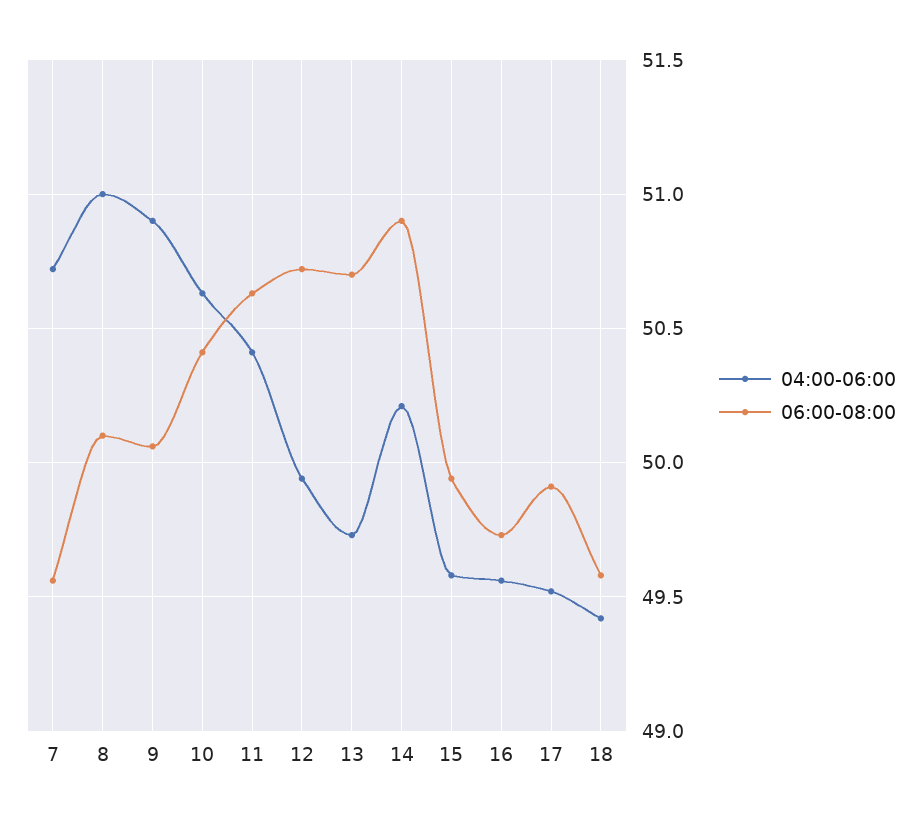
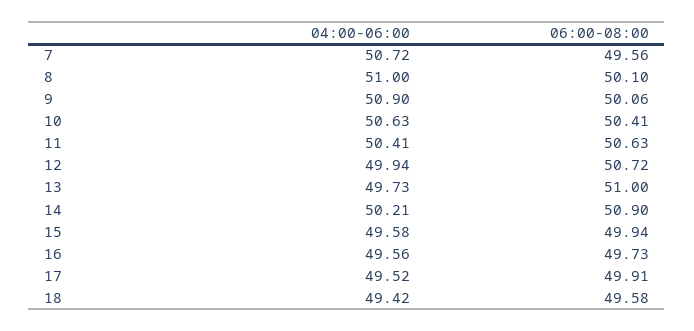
06:00-08:00, 13: 50.7 -> 51

